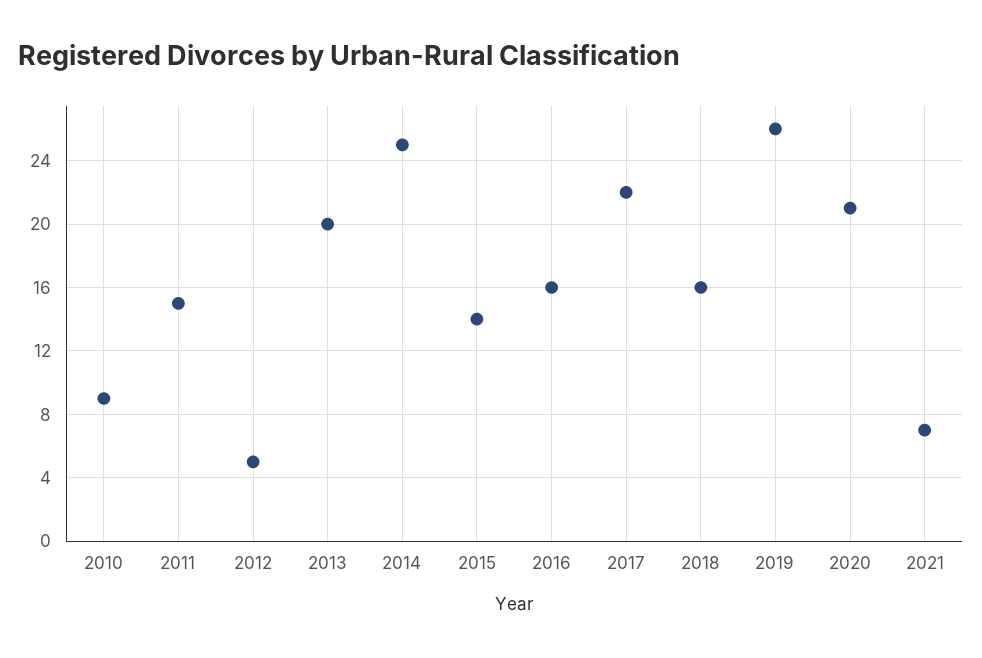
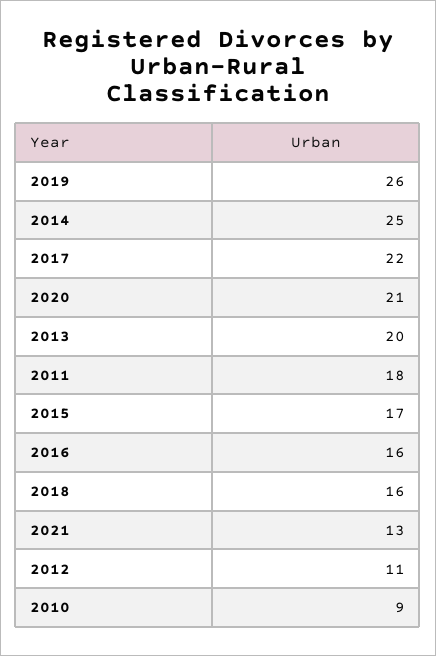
2011: 15 -> 18
2012: 5 -> 11
2015: 14 -> 17
2021: 7 -> 13

